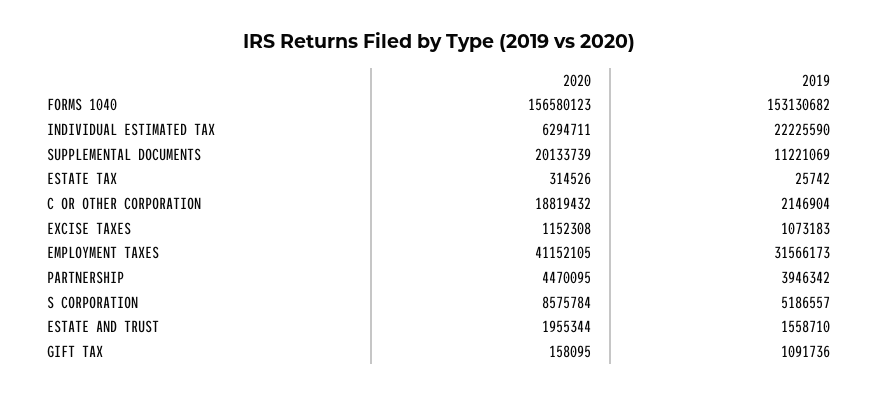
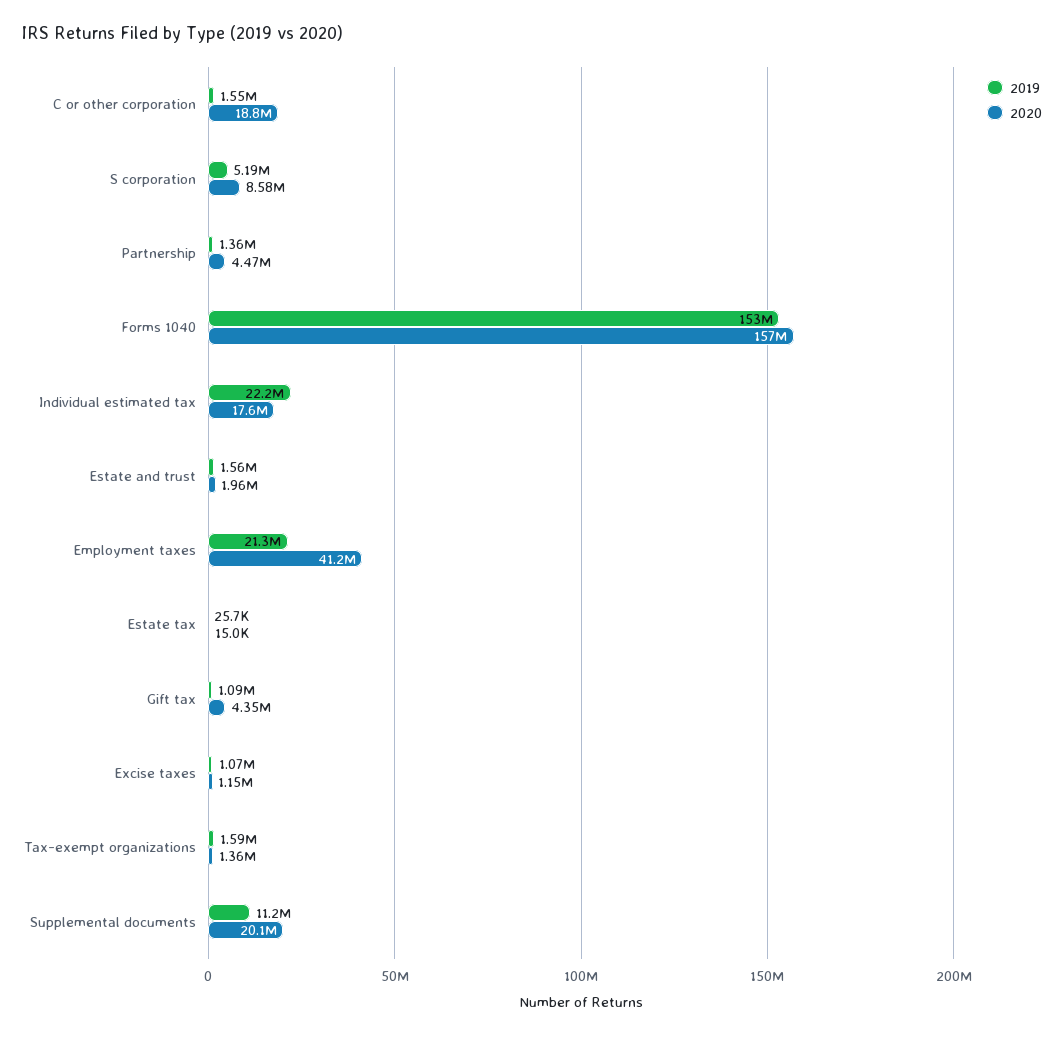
2020, INDIVIDUAL ESTIMATED TAX: 6294711 -> 17600000
2020, ESTATE TAX: 314526 -> 15000
2019, C OR OTHER CORPORATION: 2146904 -> 1550000
2019, EMPLOYMENT TAXES: 31566173 -> 21300000
2019, PARTNERSHIP: 3946342 -> 1360000
2020, GIFT TAX: 158095 -> 4350000
2019, Tax-exempt organizations: none -> 1590000
2020, Tax-exempt organizations: none -> 1360000

